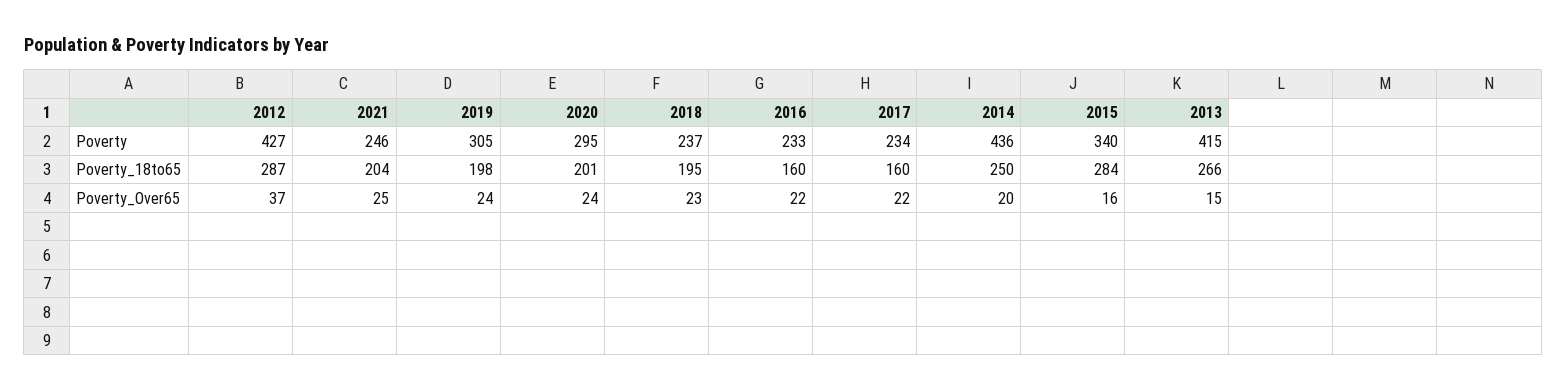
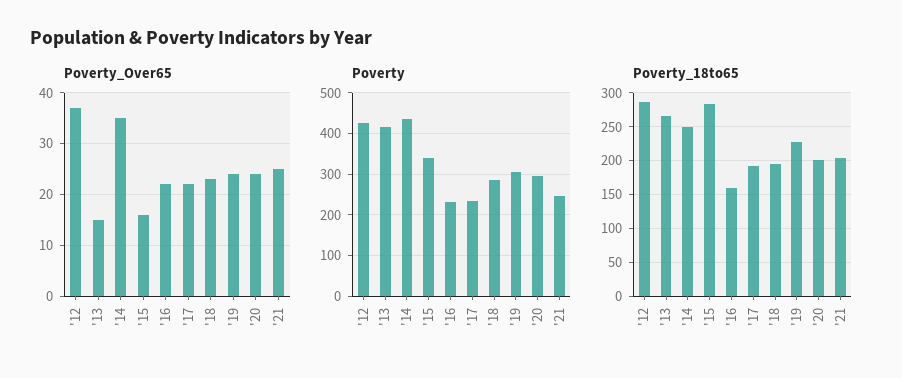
Poverty, 2018: 237 -> 280
Poverty_18to65, 2019: 198 -> 230
Poverty_18to65, 2017: 160 -> 190
Poverty_Over65, 2014: 20 -> 35

